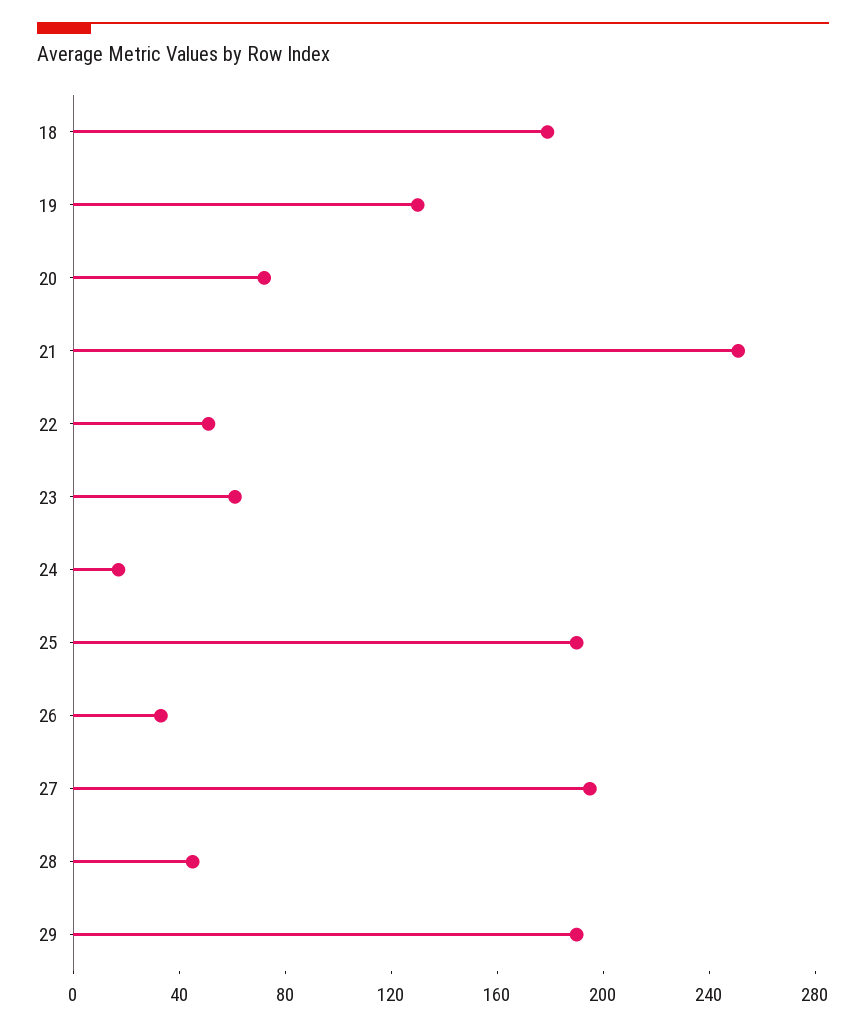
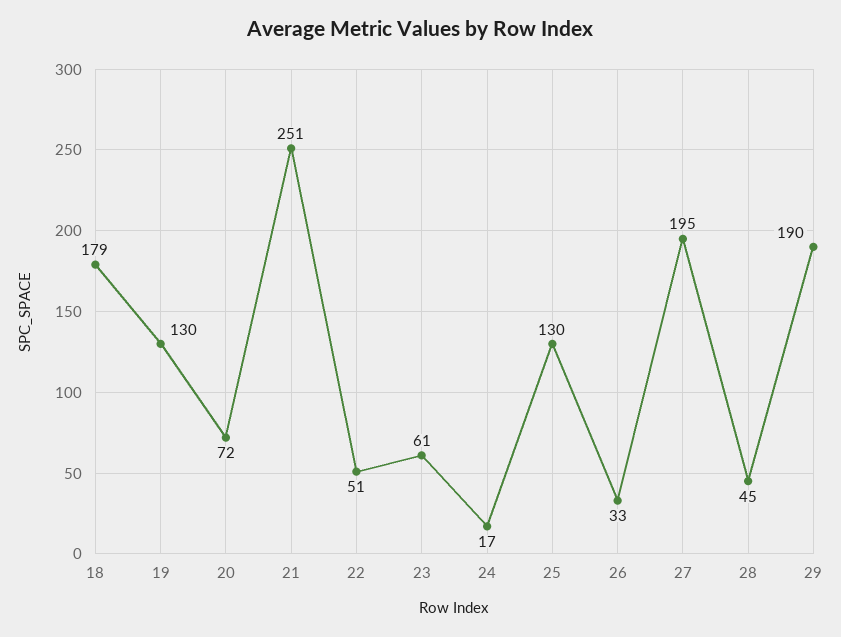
25: 190 -> 130

